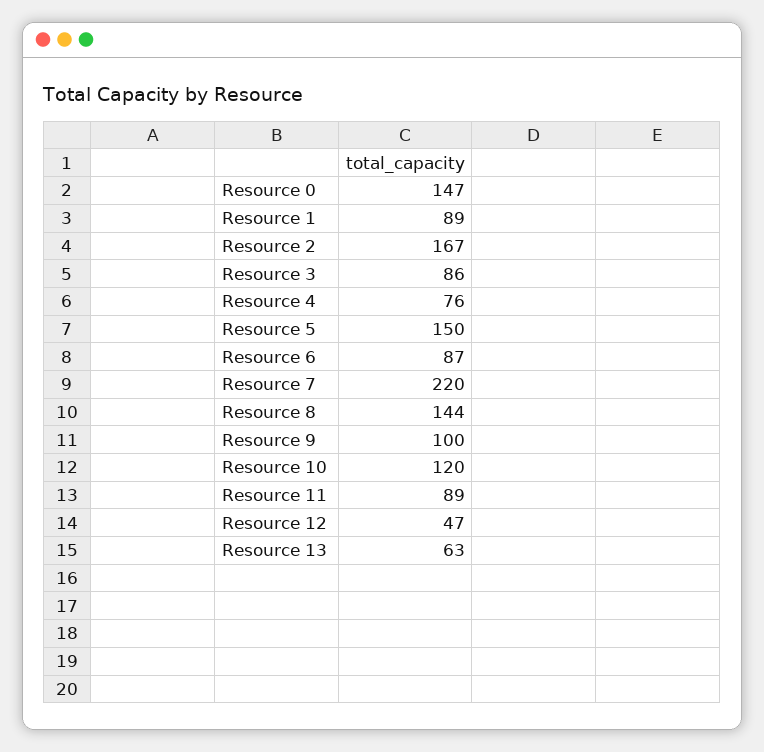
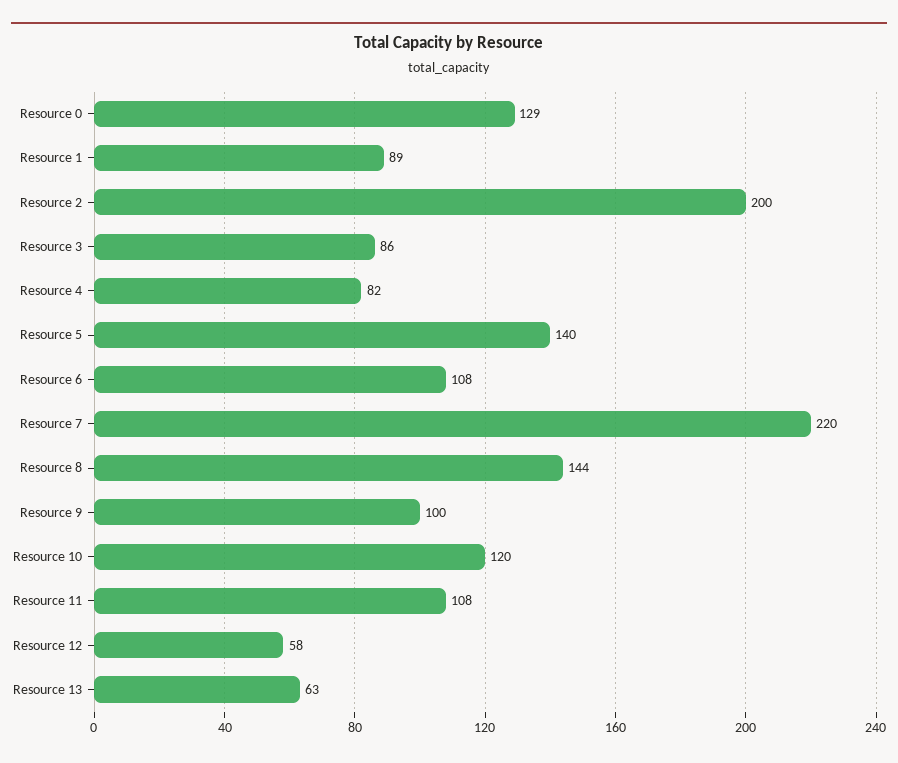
Resource 0: 147 -> 129
Resource 2: 167 -> 200
Resource 4: 76 -> 82
Resource 5: 150 -> 140
Resource 6: 87 -> 108
Resource 11: 89 -> 108
Resource 12: 47 -> 58

